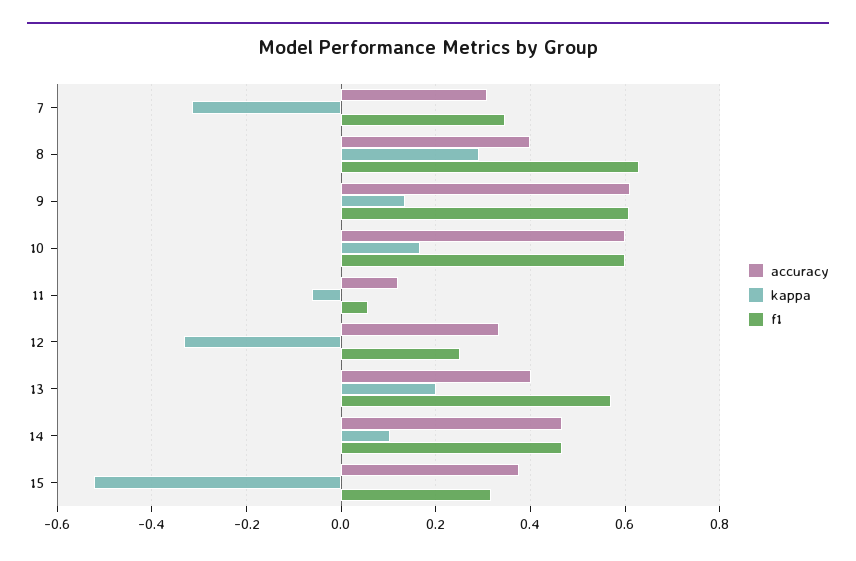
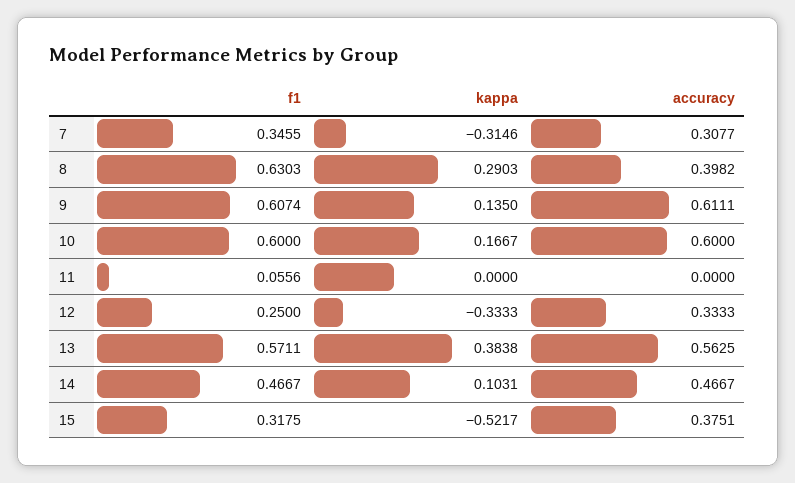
accuracy, 11: 0.12 -> 0
kappa, 11: -0.06 -> 0
accuracy, 13: 0.4 -> 0.5625
kappa, 13: 0.2 -> 0.3838

